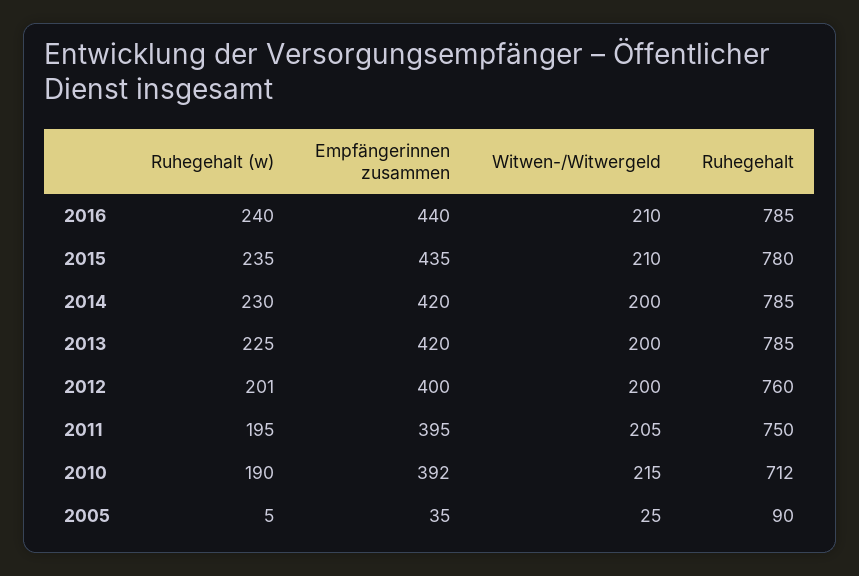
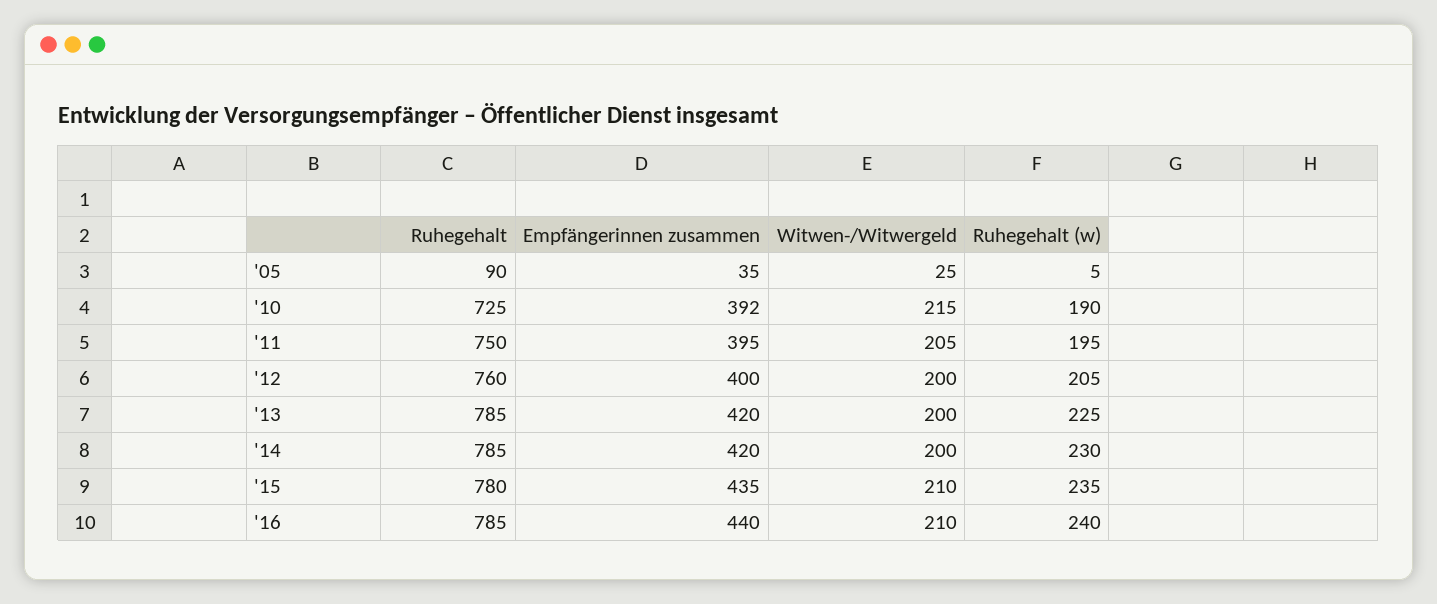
Ruhegehalt (w), 2012: 201 -> 205
Ruhegehalt, 2010: 712 -> 725

